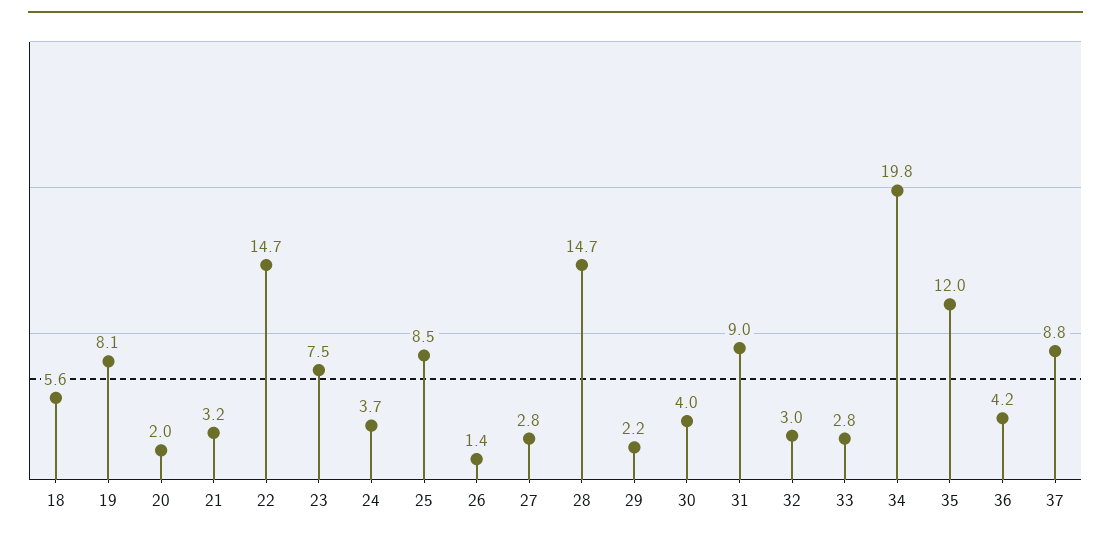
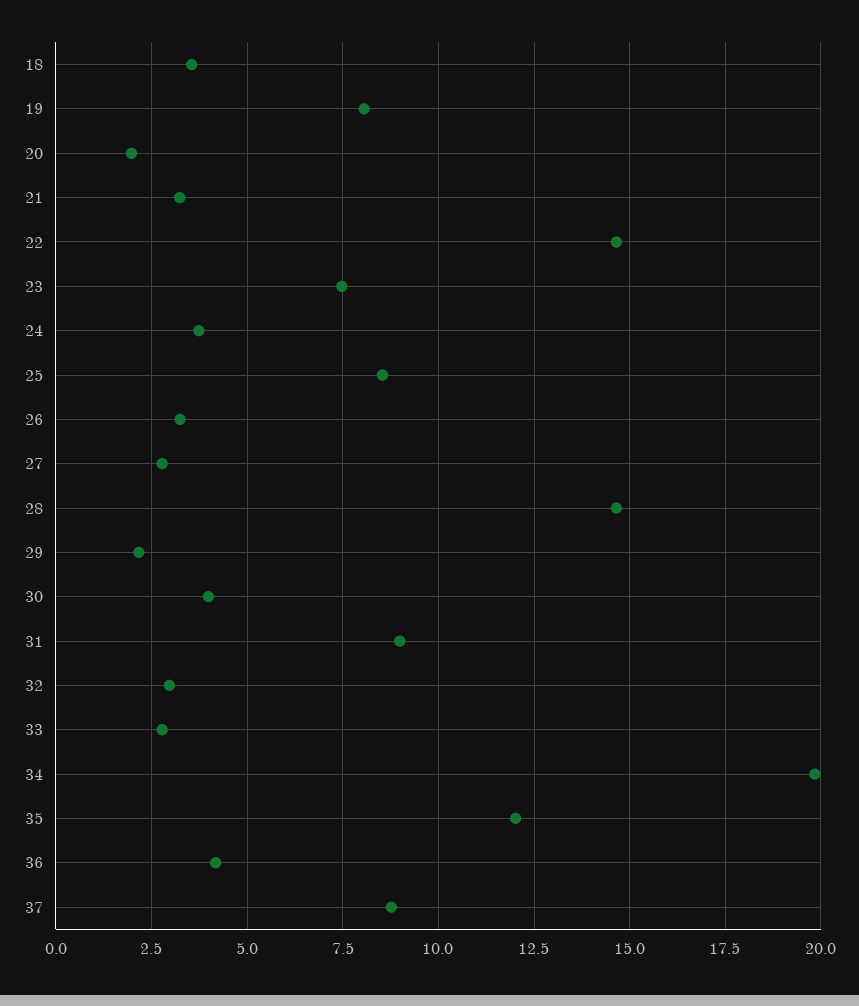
18: 5.6 -> 3.5
26: 1.4 -> 3.25

